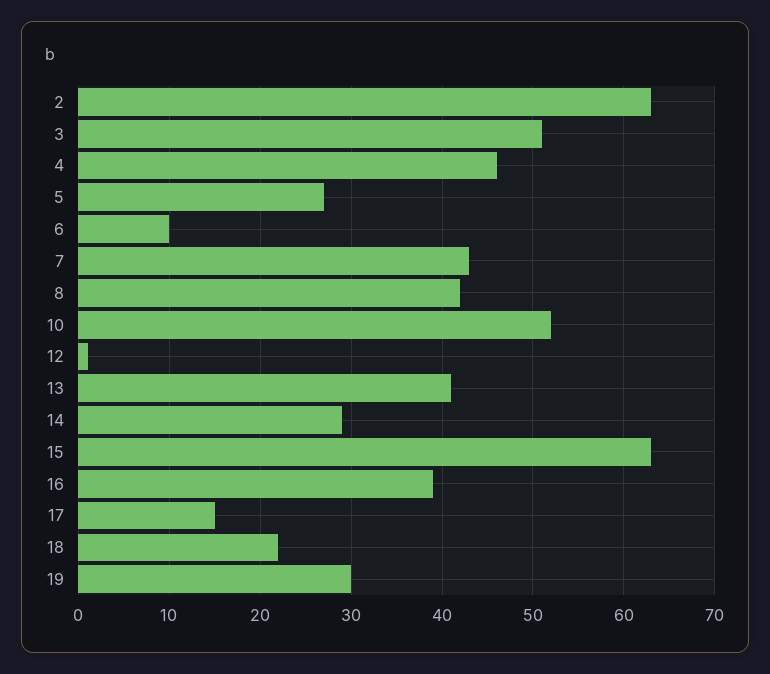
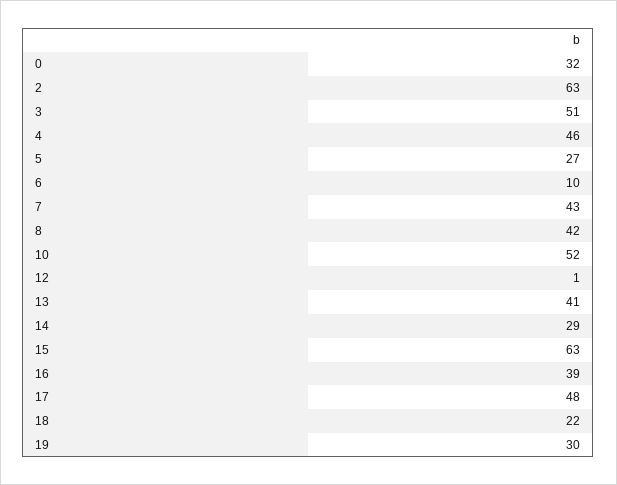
17: 15 -> 48
0: none -> 32

